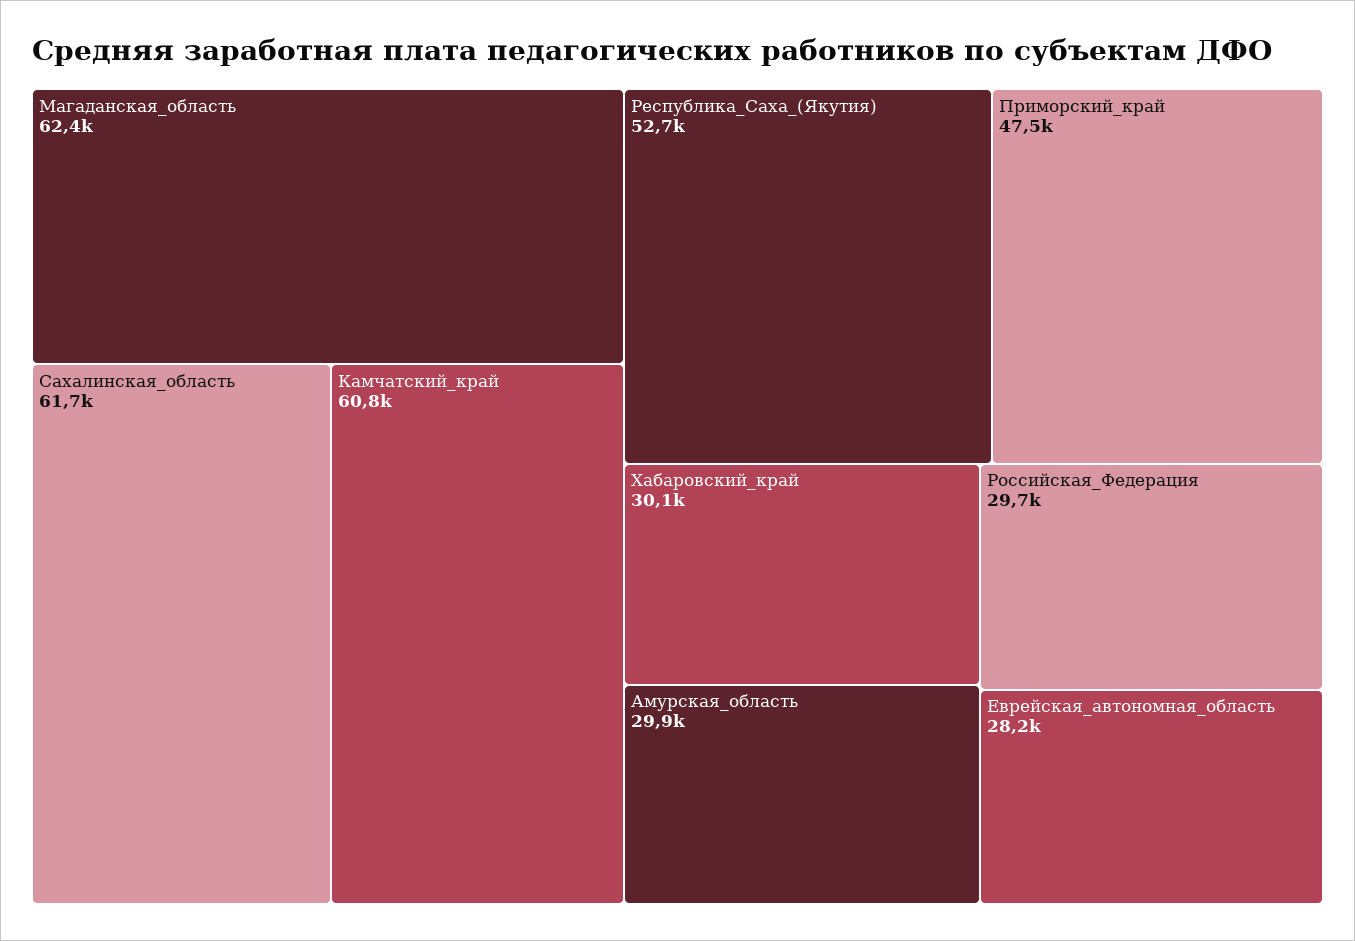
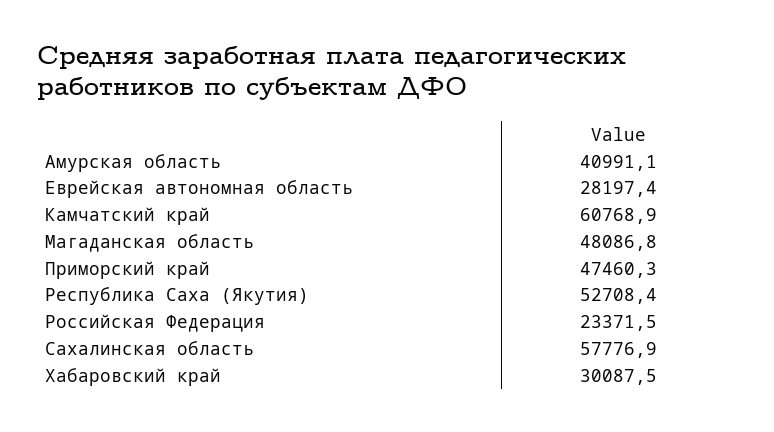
Магаданская_область: 62400 -> 48086.8
Сахалинская_область: 61700 -> 57776.9
Амурская_область: 29900 -> 40991.1
Российская_Федерация: 29700 -> 23371.5

